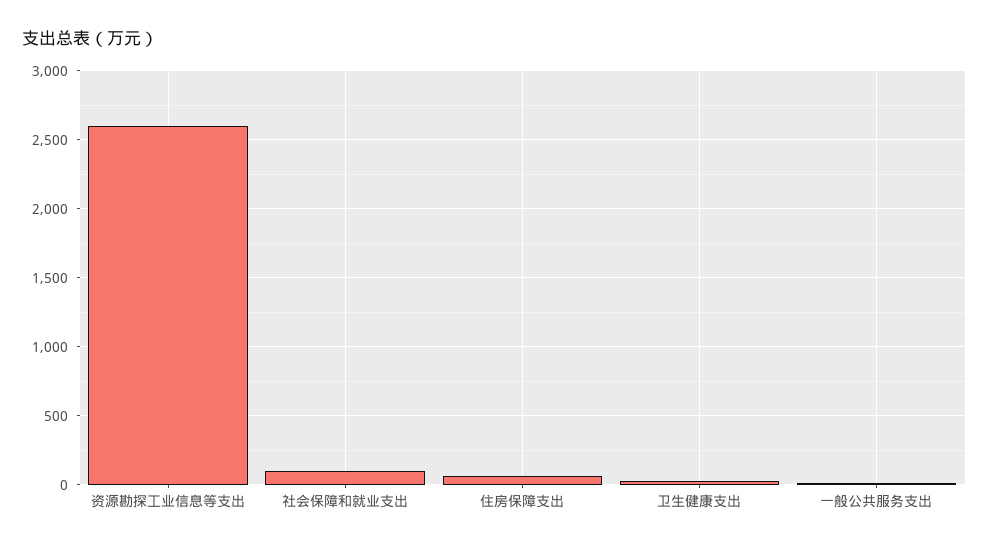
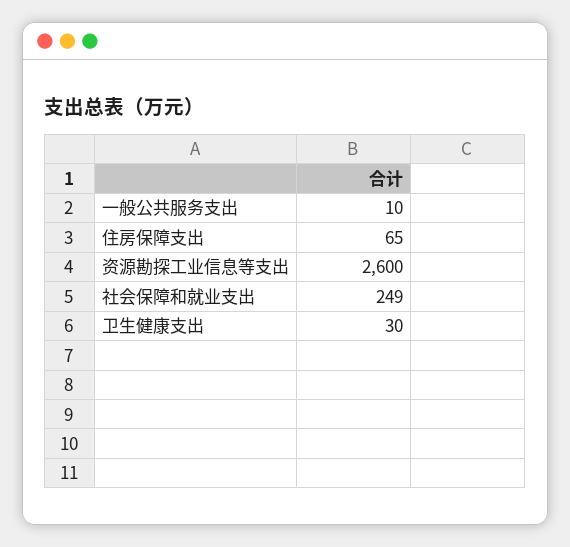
社会保障和就业支出: 100 -> 249

